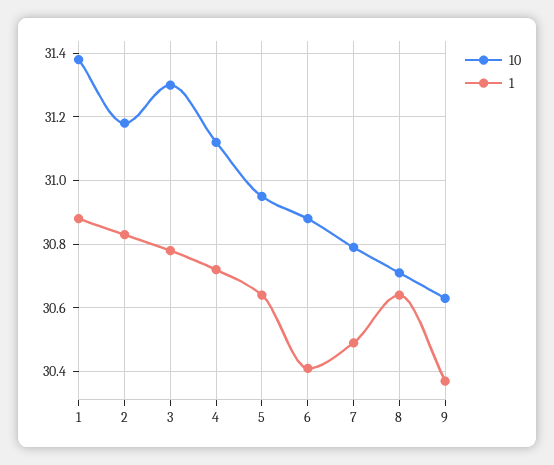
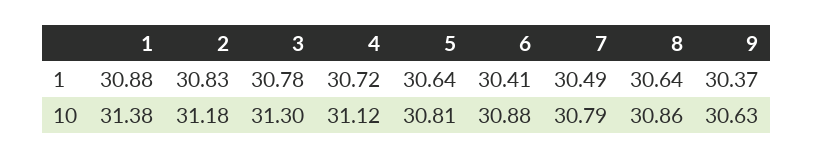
10, 5: 30.95 -> 30.81
10, 8: 30.7 -> 30.86

